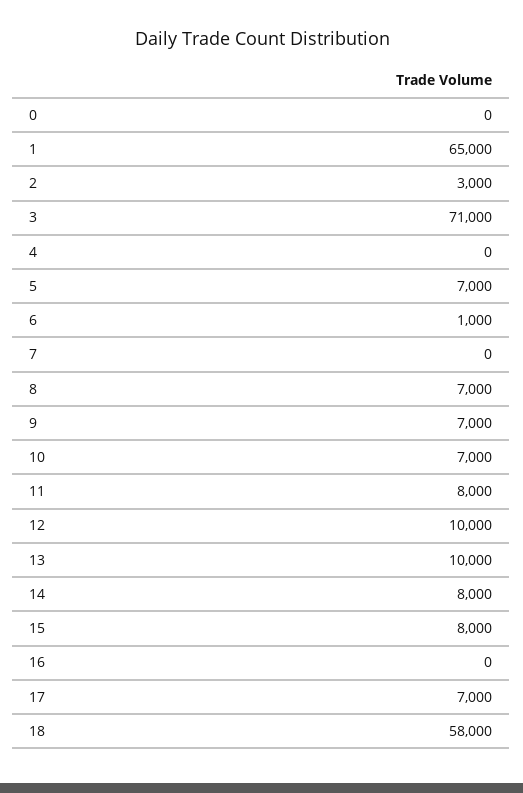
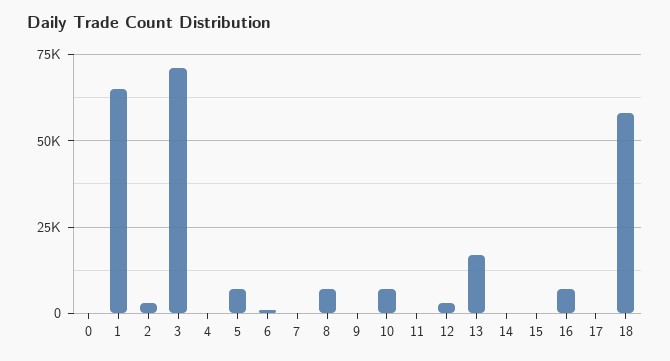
9: 7000 -> 0
11: 8000 -> 0
12: 10000 -> 2500
13: 10000 -> 17500
14: 8000 -> 0
15: 8000 -> 0
16: 0 -> 7500
17: 7000 -> 0

